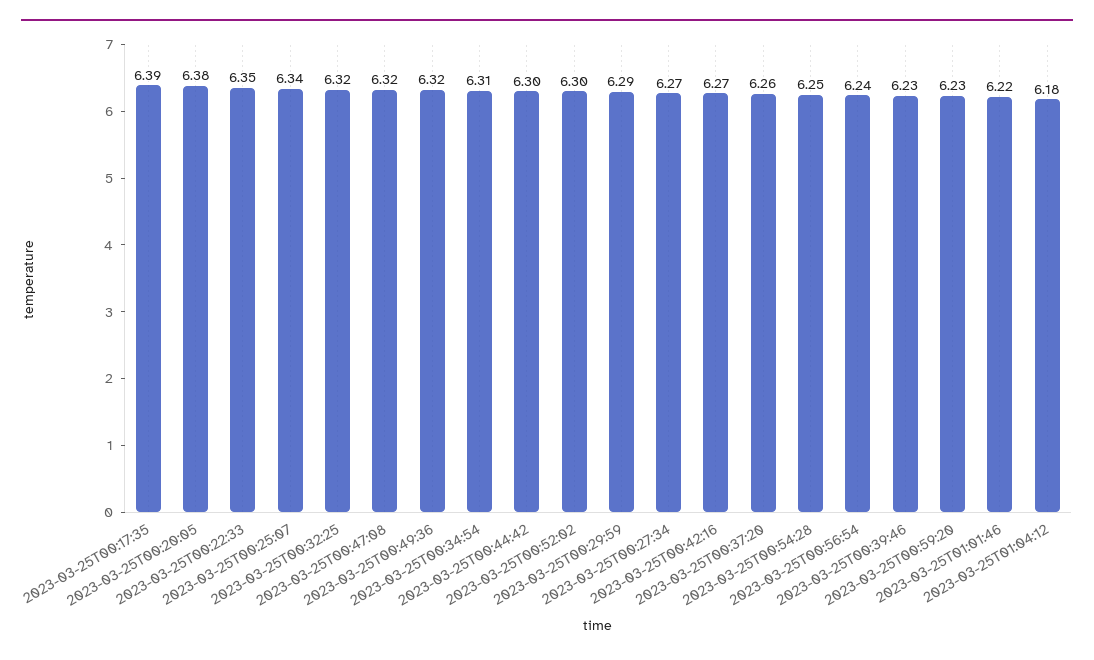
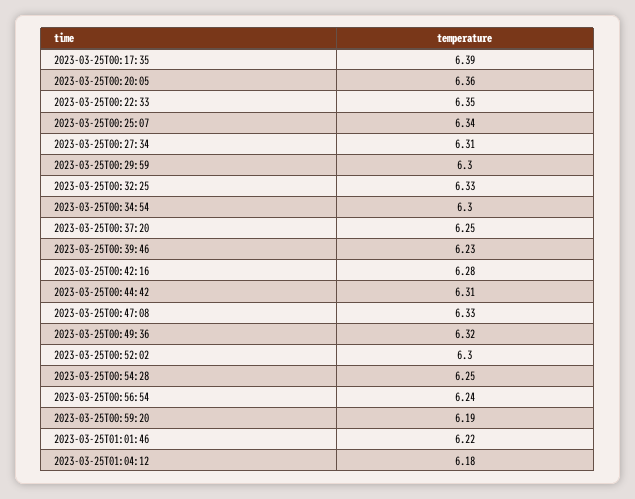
2023-03-25T00:20:05: 6.38 -> 6.36
2023-03-25T00:32:25: 6.32 -> 6.33
2023-03-25T00:47:08: 6.32 -> 6.33
2023-03-25T00:34:54: 6.31 -> 6.3
2023-03-25T00:44:42: 6.3 -> 6.31
2023-03-25T00:29:59: 6.29 -> 6.3
2023-03-25T00:27:34: 6.27 -> 6.31
2023-03-25T00:42:16: 6.27 -> 6.28
2023-03-25T00:37:20: 6.26 -> 6.25
2023-03-25T00:59:20: 6.23 -> 6.19

